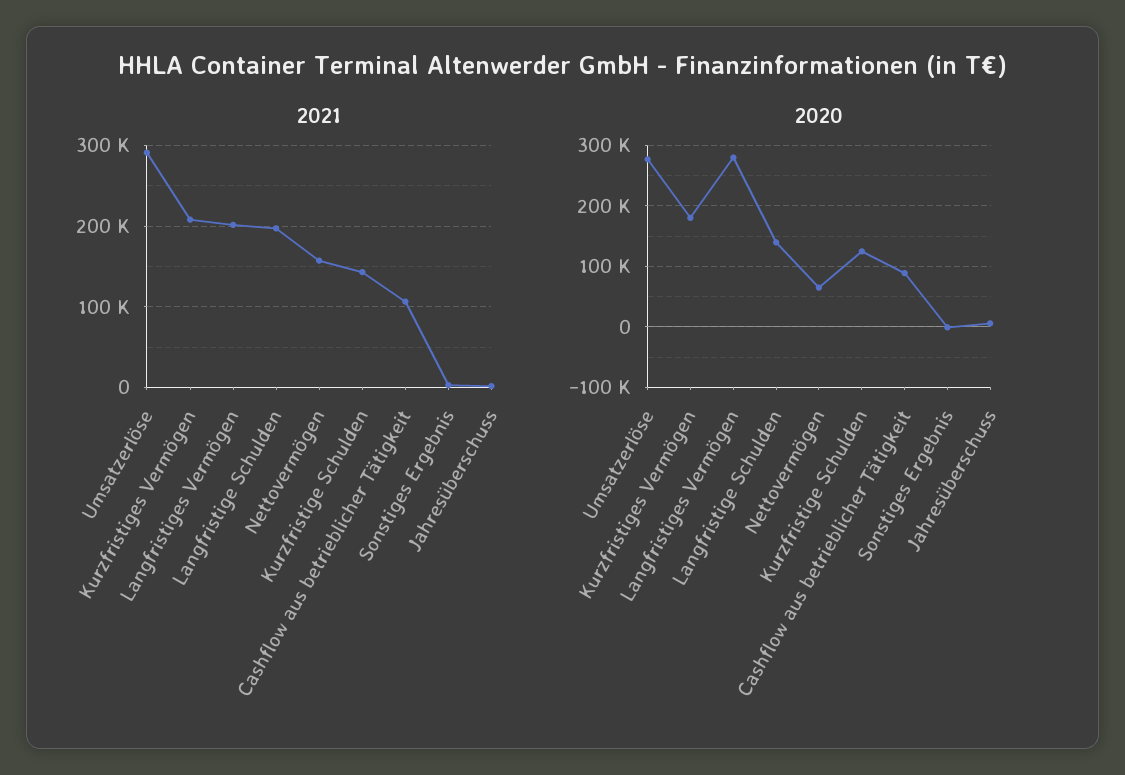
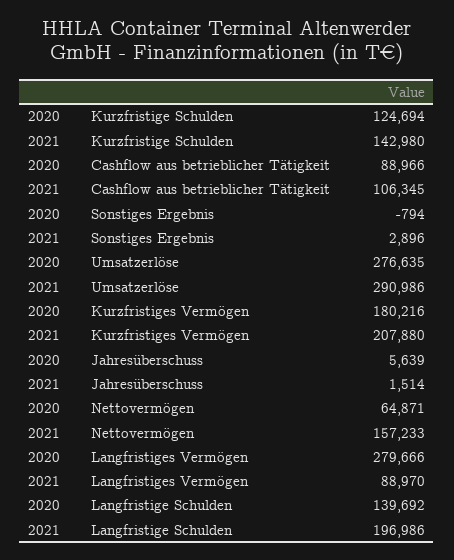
2021, Langfristiges Vermögen: 200000 -> 88970

